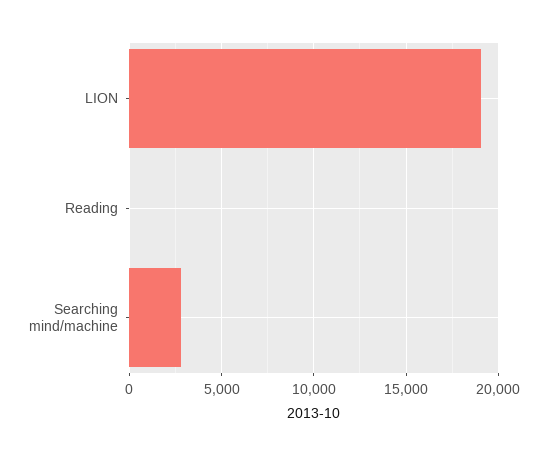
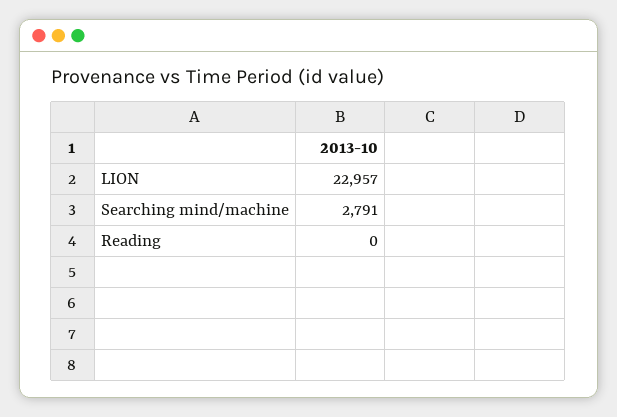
LION: 19000 -> 22957

